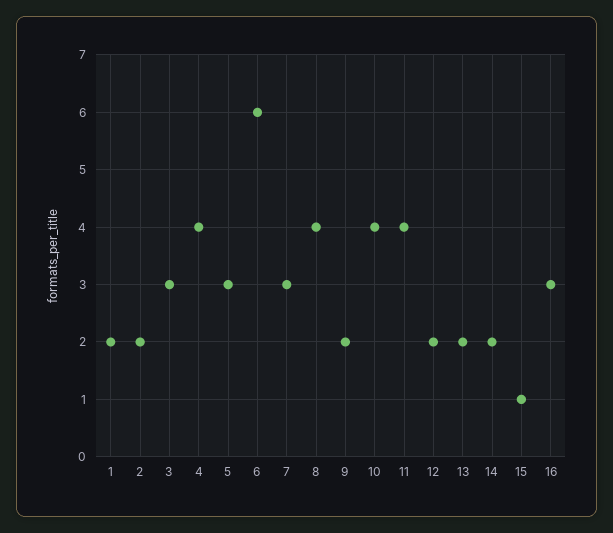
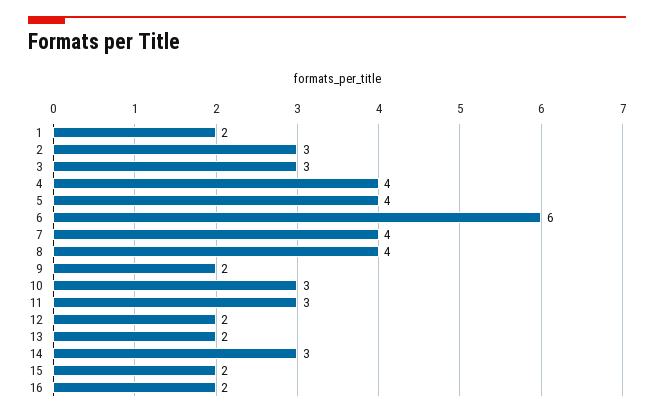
2: 2 -> 3
5: 3 -> 4
7: 3 -> 4
10: 4 -> 3
11: 4 -> 3
14: 2 -> 3
15: 1 -> 2
16: 3 -> 2

